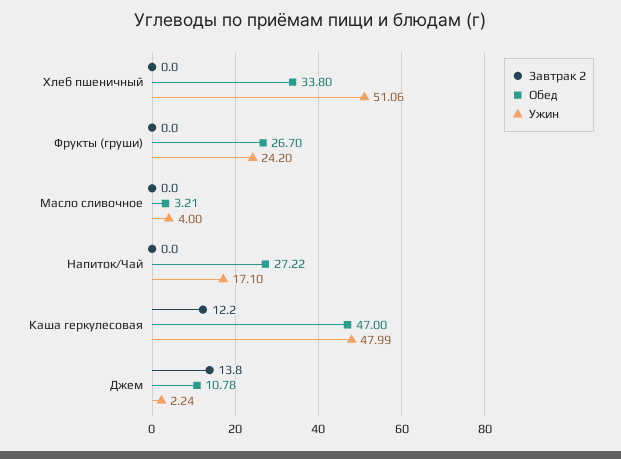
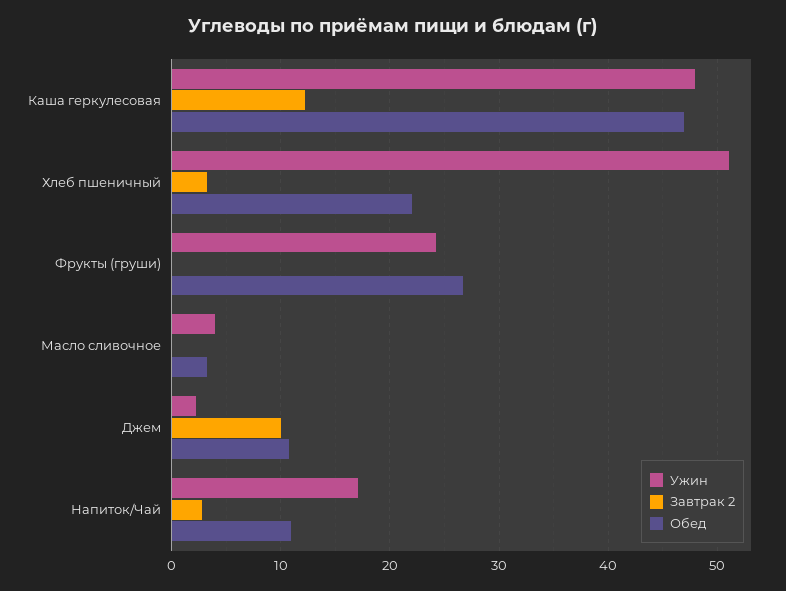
Завтрак 2, Хлеб пшеничный: 0 -> 3
Обед, Хлеб пшеничный: 33.8 -> 22
Завтрак 2, Напиток/Чай: 0 -> 3
Обед, Напиток/Чай: 27.22 -> 11
Завтрак 2, Джем: 13.8 -> 10

